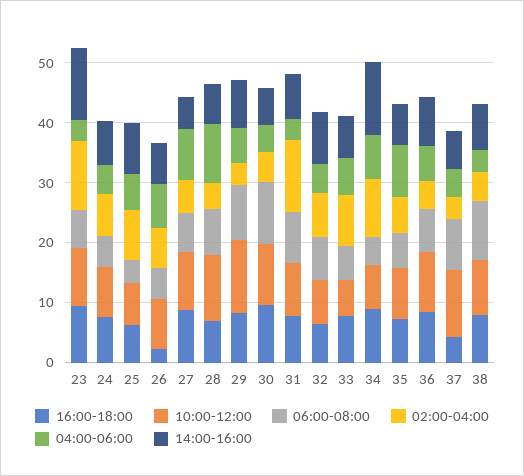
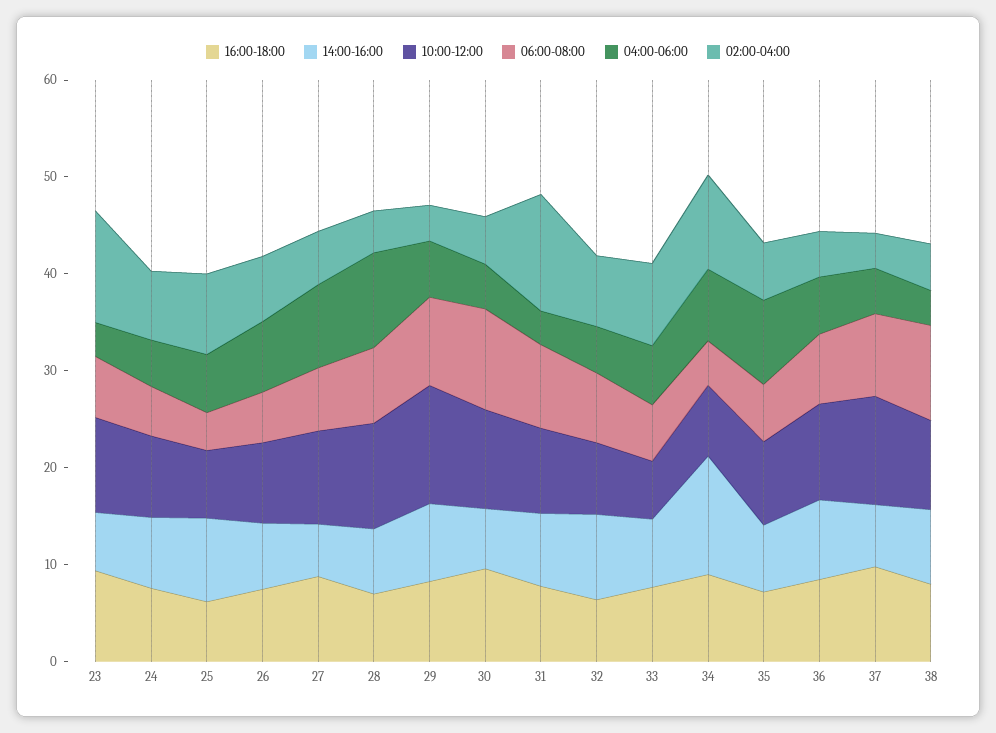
14:00-16:00, 23: 12 -> 6
16:00-18:00, 26: 2 -> 8
16:00-18:00, 37: 4 -> 10

